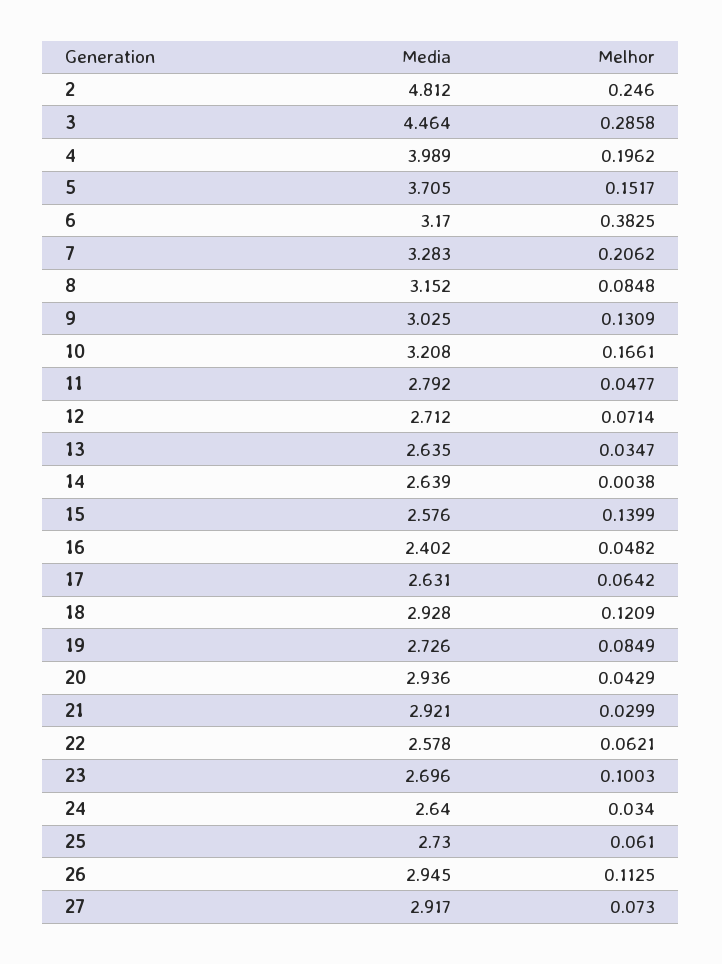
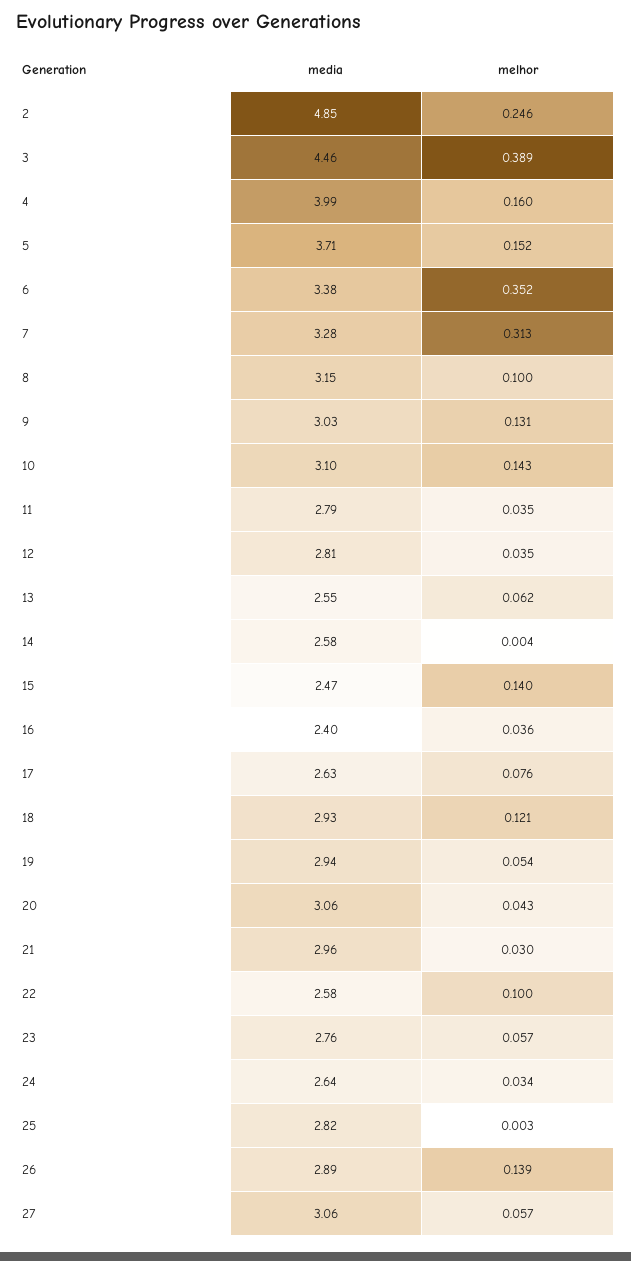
Media, 2: 4.812 -> 4.85
Melhor, 3: 0.2858 -> 0.389
Melhor, 4: 0.1962 -> 0.16
Media, 6: 3.17 -> 3.38
Melhor, 6: 0.3825 -> 0.352
Melhor, 7: 0.2062 -> 0.313
Melhor, 8: 0.0848 -> 0.1
Media, 10: 3.208 -> 3.1
Melhor, 10: 0.1661 -> 0.143
Melhor, 11: 0.0477 -> 0.035
Media, 12: 2.712 -> 2.81
Melhor, 12: 0.0714 -> 0.035
Media, 13: 2.635 -> 2.55
Melhor, 13: 0.0347 -> 0.062
Media, 14: 2.639 -> 2.58
Media, 15: 2.576 -> 2.47
Melhor, 16: 0.0482 -> 0.036
Melhor, 17: 0.0642 -> 0.076
Media, 19: 2.726 -> 2.94
Melhor, 19: 0.0849 -> 0.054
Media, 20: 2.936 -> 3.06
Media, 21: 2.921 -> 2.96
Melhor, 22: 0.0621 -> 0.1
Media, 23: 2.696 -> 2.76
Melhor, 23: 0.1003 -> 0.057
Media, 25: 2.73 -> 2.82
Melhor, 25: 0.061 -> 0.003
Media, 26: 2.945 -> 2.89
Melhor, 26: 0.1125 -> 0.139
Media, 27: 2.917 -> 3.06
Melhor, 27: 0.073 -> 0.057

